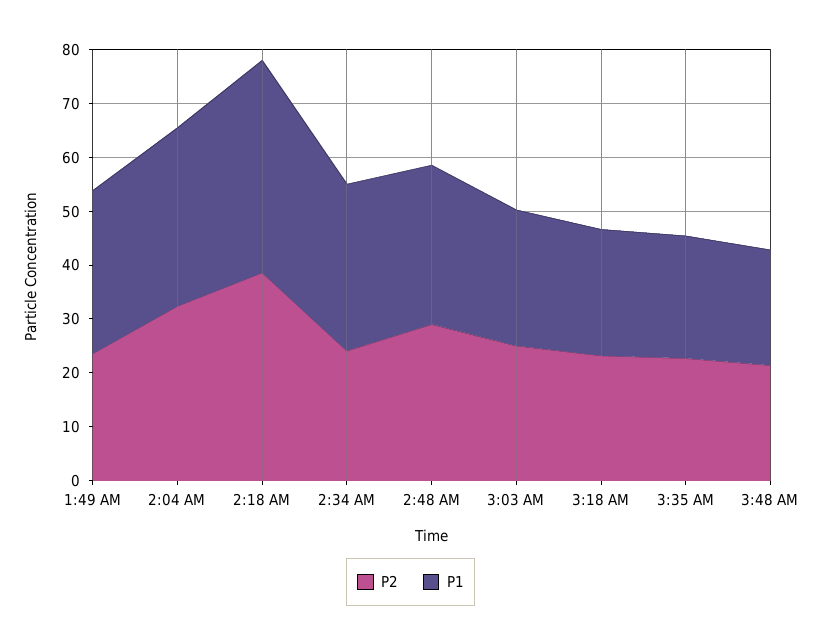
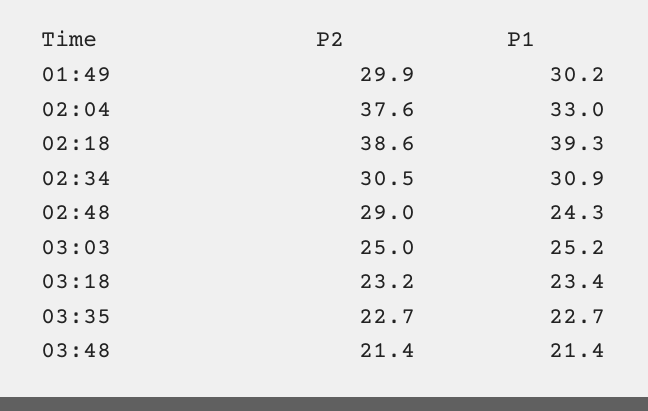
P2, 1:49 AM: 24 -> 29.9
P2, 2:04 AM: 32 -> 37.6
P2, 2:34 AM: 24 -> 30.5
P1, 2:48 AM: 30 -> 24.3

